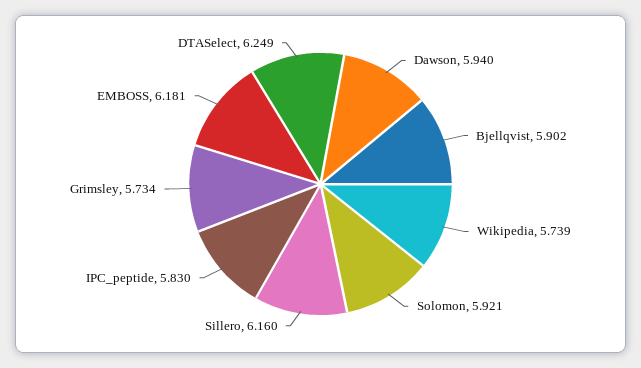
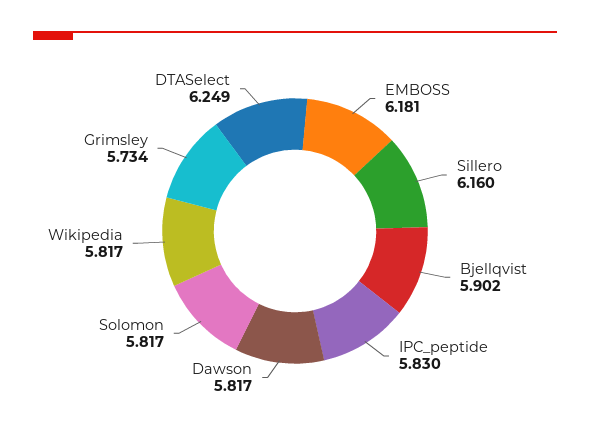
Dawson: 5.94 -> 5.817
Wikipedia: 5.739 -> 5.817
Solomon: 5.921 -> 5.817

